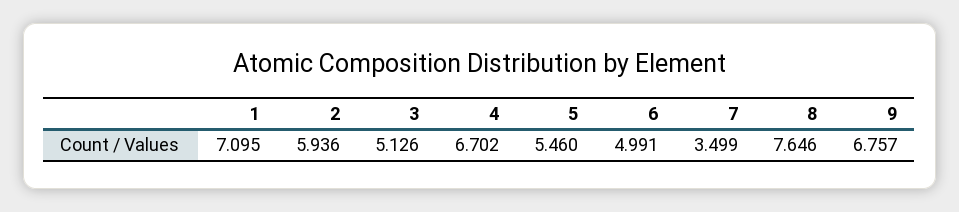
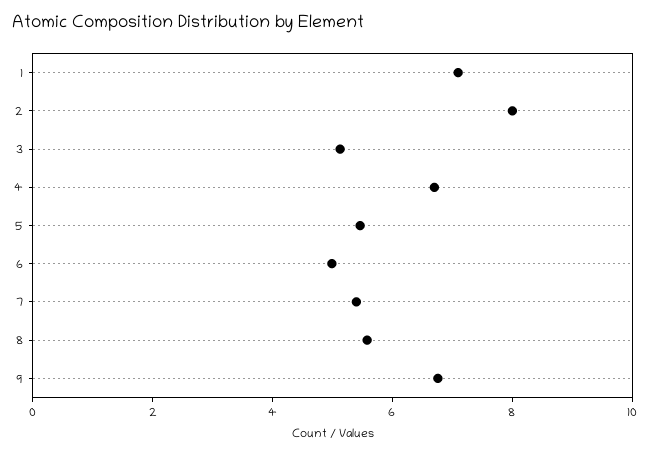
2: 5.936 -> 8
7: 3.499 -> 5.5
8: 7.646 -> 5.5

